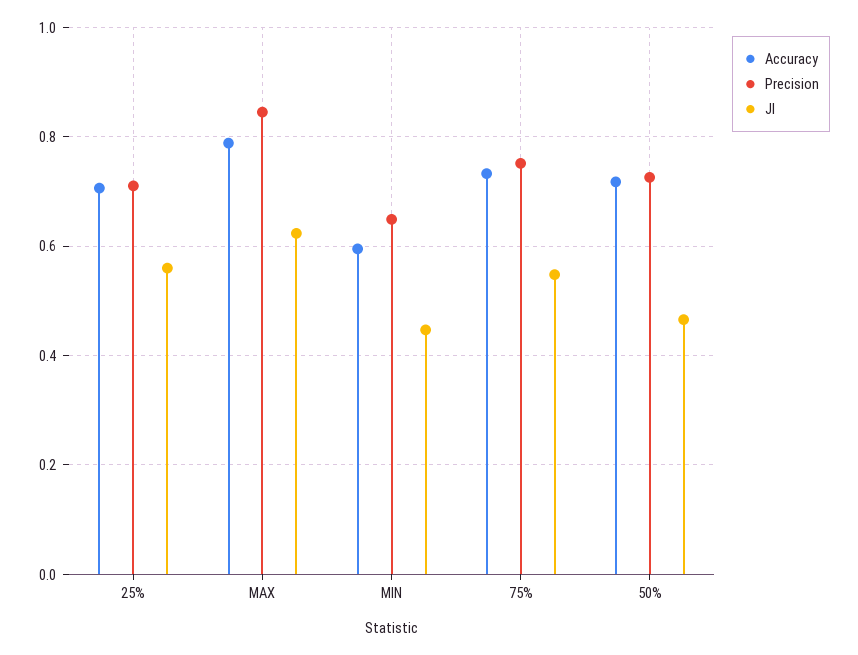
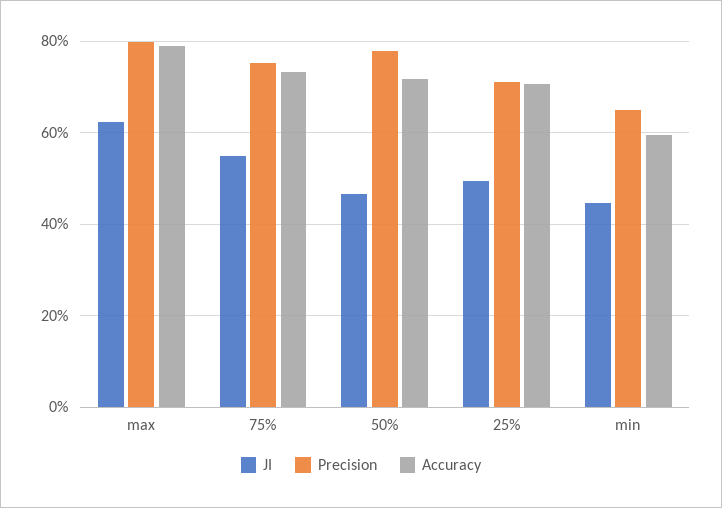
JI, 25%: 0.56 -> 0.5
Precision, MAX: 0.84 -> 0.8
Precision, 50%: 0.72 -> 0.78

